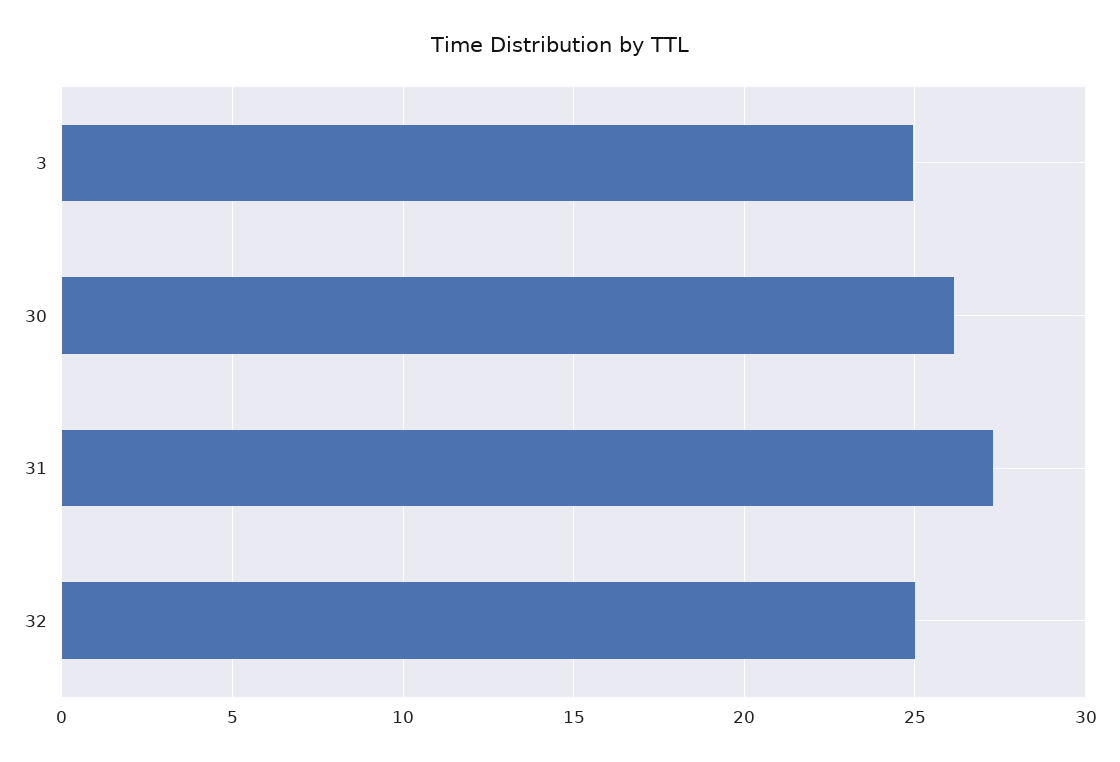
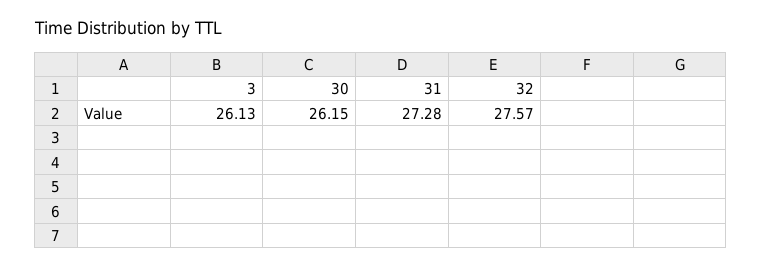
3: 25 -> 26.13
32: 25 -> 27.57

